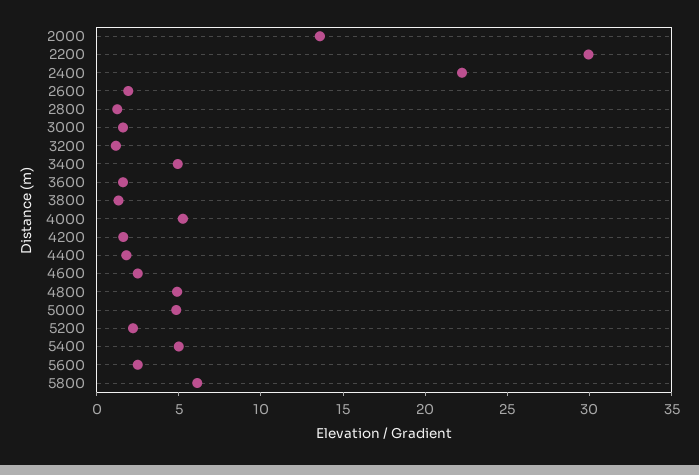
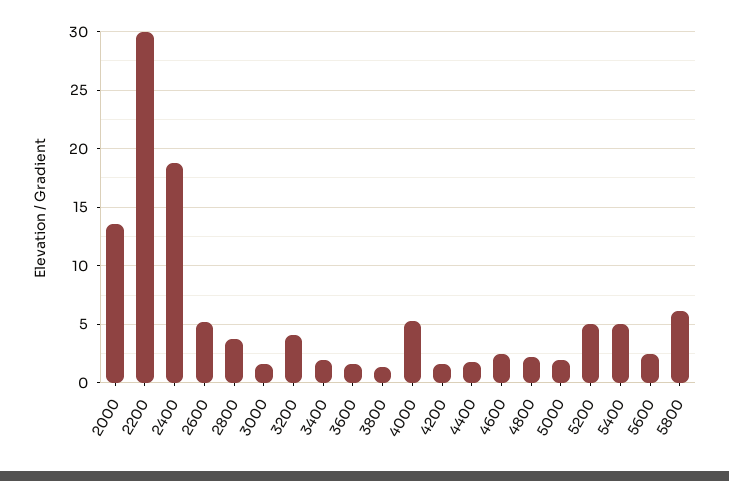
2400: 22 -> 19
2600: 2 -> 5
2800: 1 -> 4
3200: 1 -> 4
3400: 5 -> 2
4800: 5 -> 2
5000: 5 -> 2
5200: 2 -> 5

